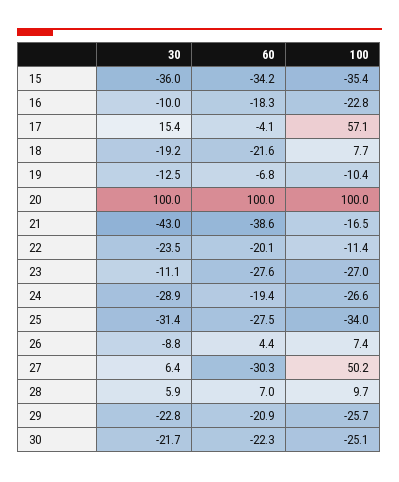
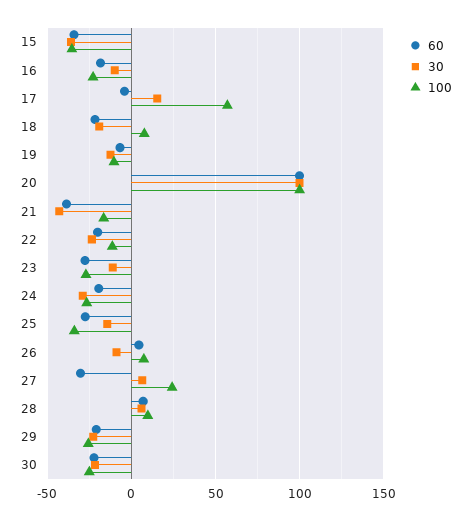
30, 25: -31.4 -> -15
100, 27: 50.2 -> 25

